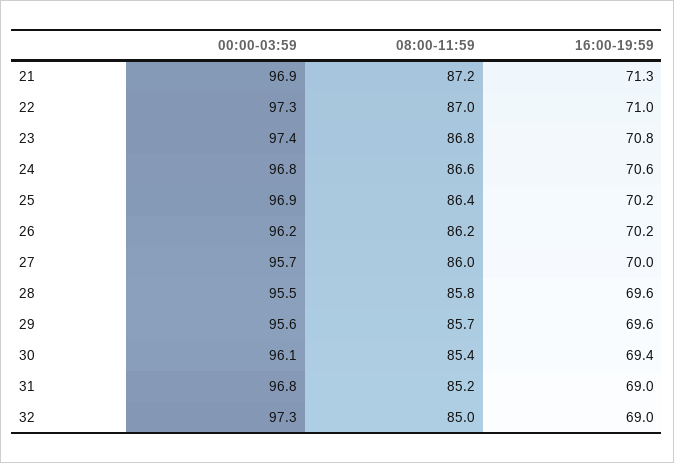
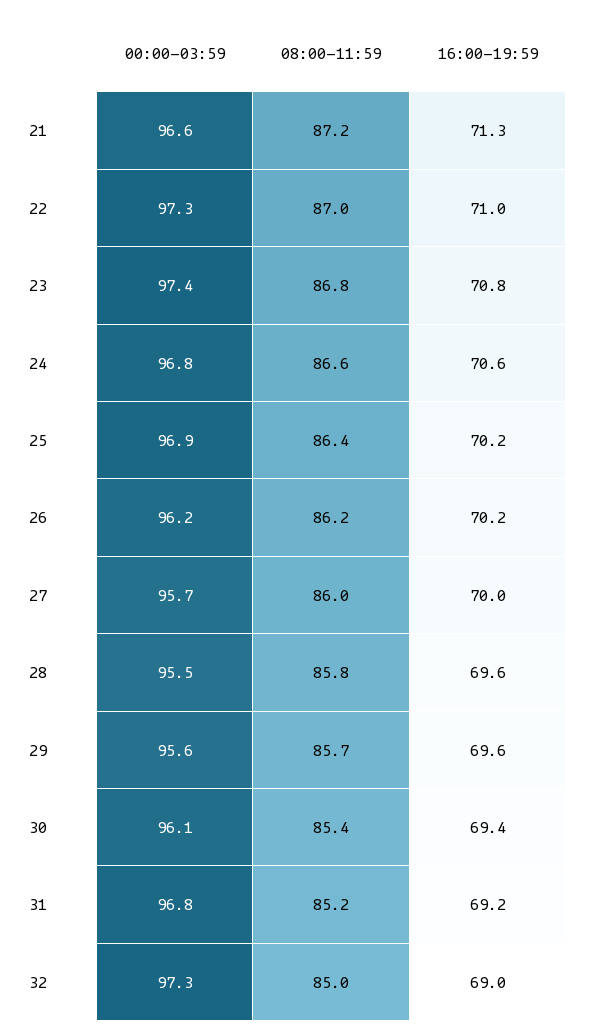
00:00-03:59, 21: 96.9 -> 96.6
16:00-19:59, 31: 69 -> 69.2

